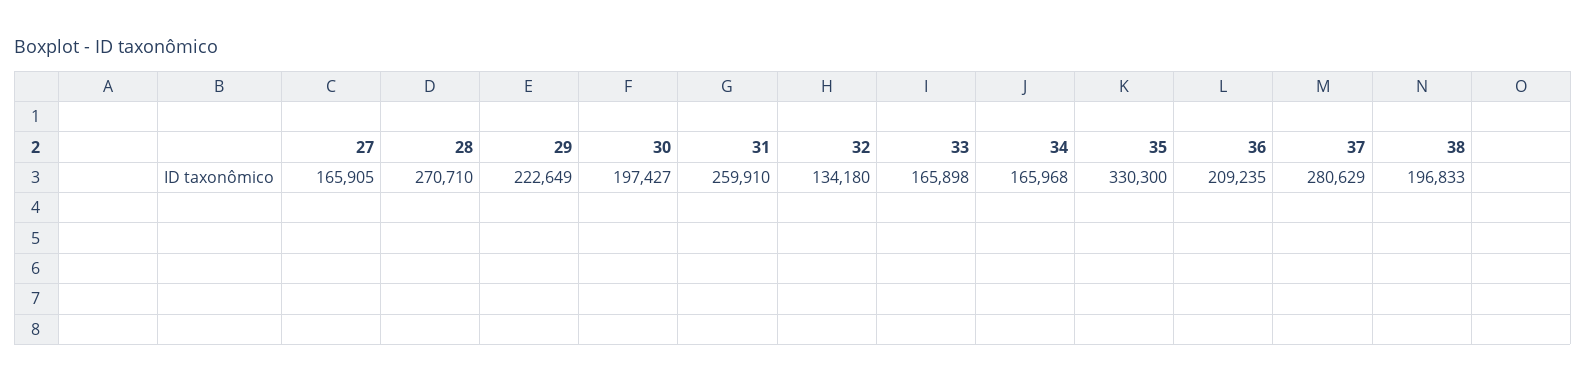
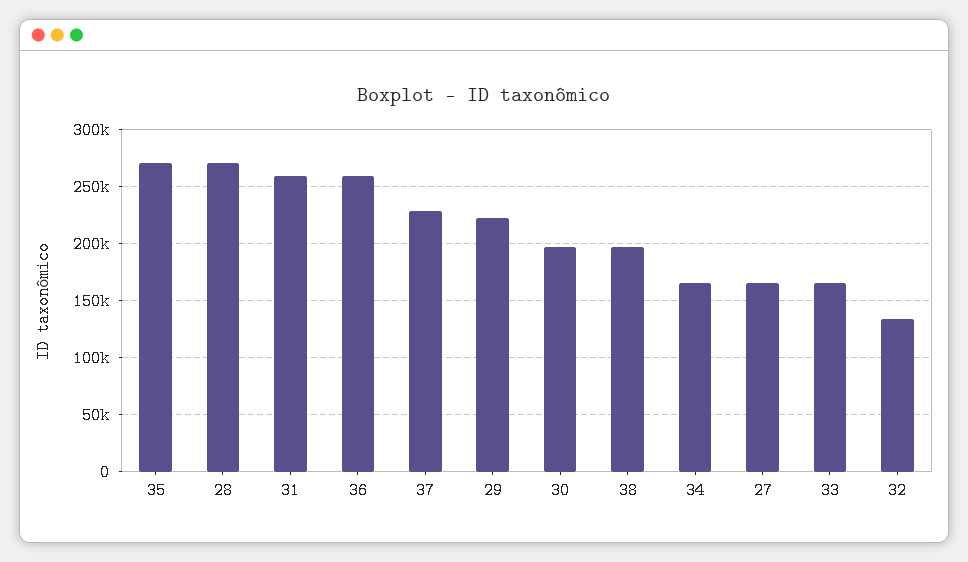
35: 330300 -> 270000
36: 209235 -> 260000
37: 280629 -> 230000

